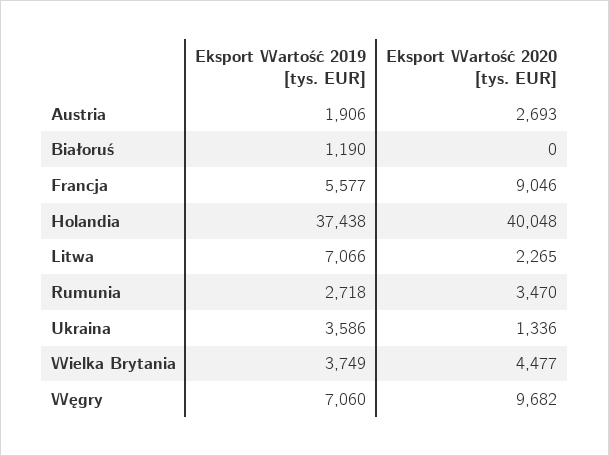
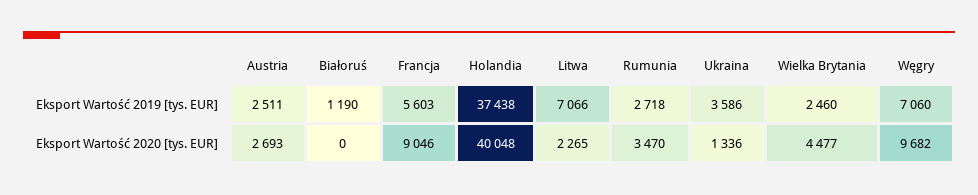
Eksport Wartość 2019 [tys. EUR], Austria: 1906 -> 2511
Eksport Wartość 2019 [tys. EUR], Francja: 5577 -> 5603
Eksport Wartość 2019 [tys. EUR], Wielka Brytania: 3749 -> 2460

